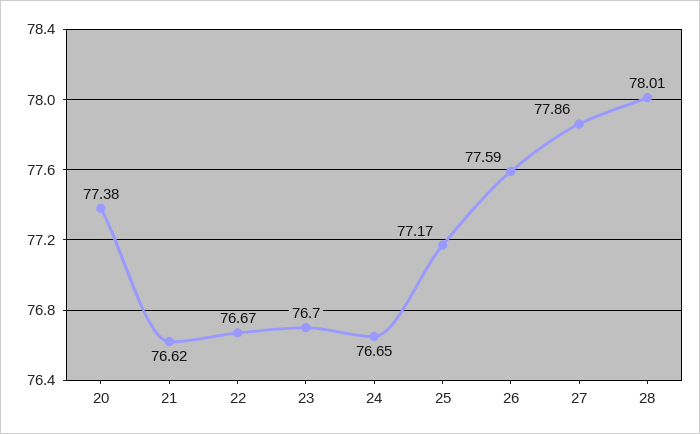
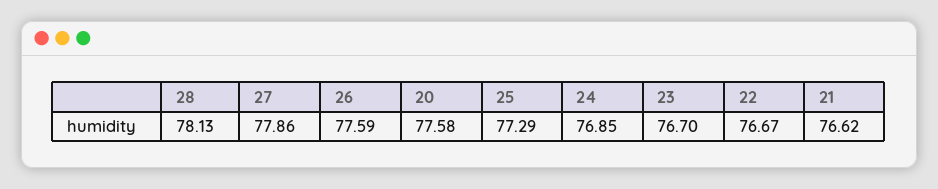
20: 77.38 -> 77.58
24: 76.65 -> 76.85
25: 77.17 -> 77.29
28: 78.01 -> 78.13

